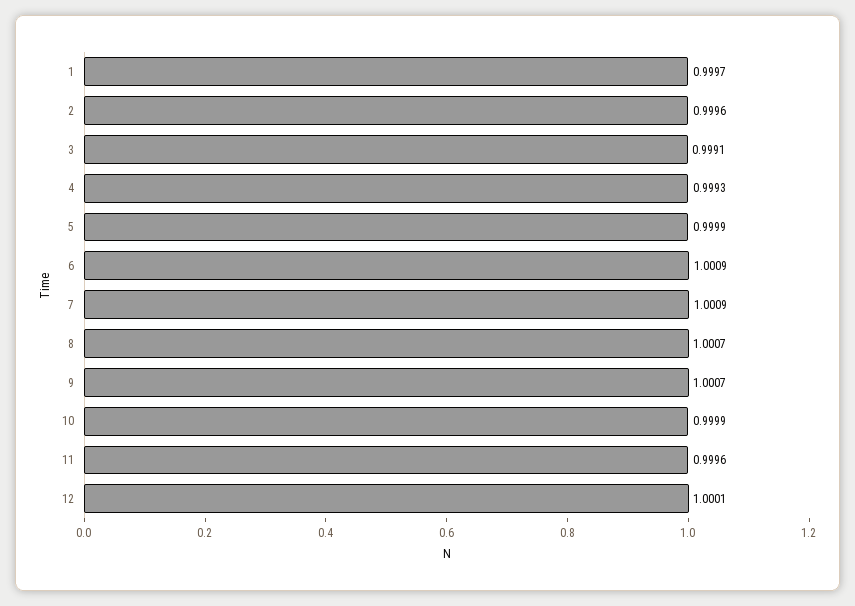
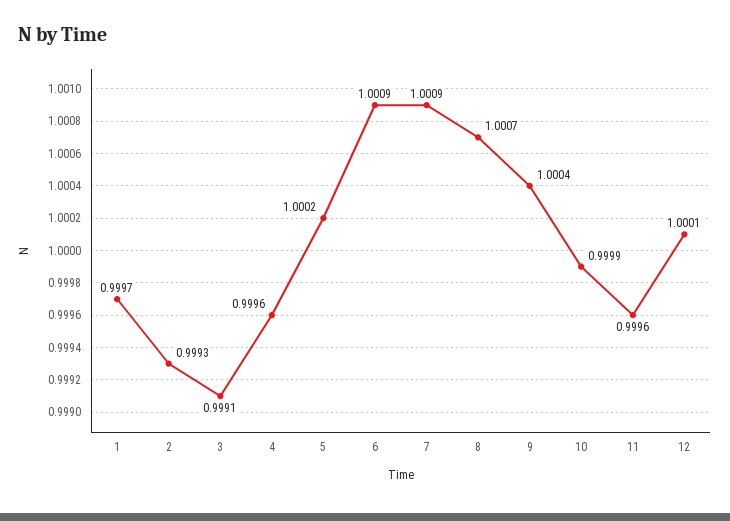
2: 0.9996 -> 0.9993
4: 0.9993 -> 0.9996
5: 0.9999 -> 1.0002
9: 1.0007 -> 1.0004

